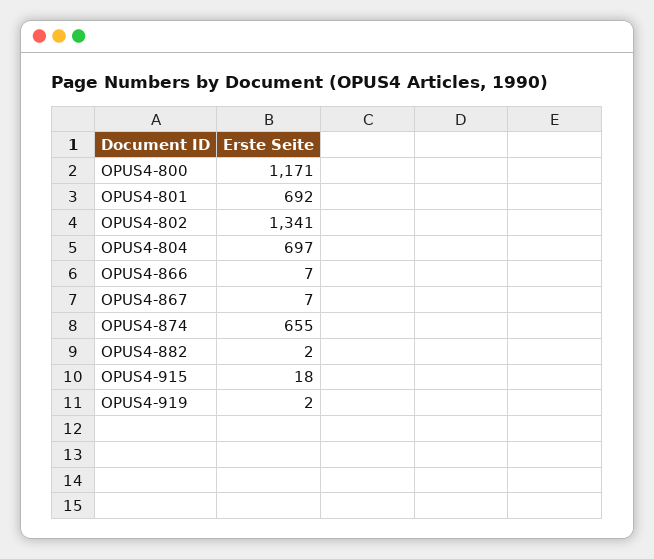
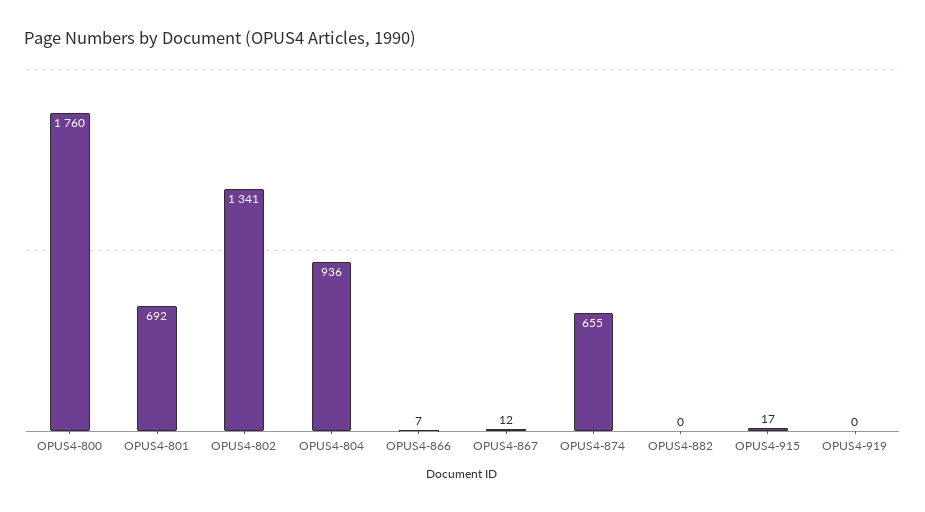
OPUS4-800: 1171 -> 1760
OPUS4-804: 697 -> 936
OPUS4-867: 7 -> 12
OPUS4-882: 2 -> 0
OPUS4-915: 18 -> 17
OPUS4-919: 2 -> 0

